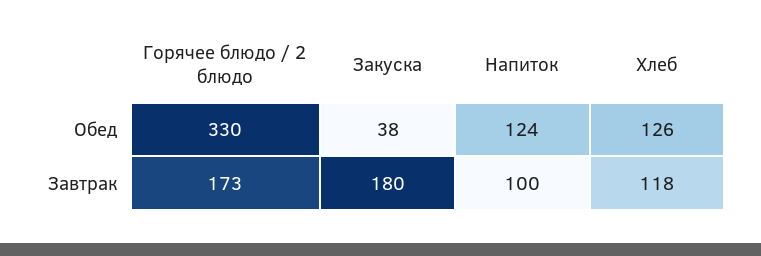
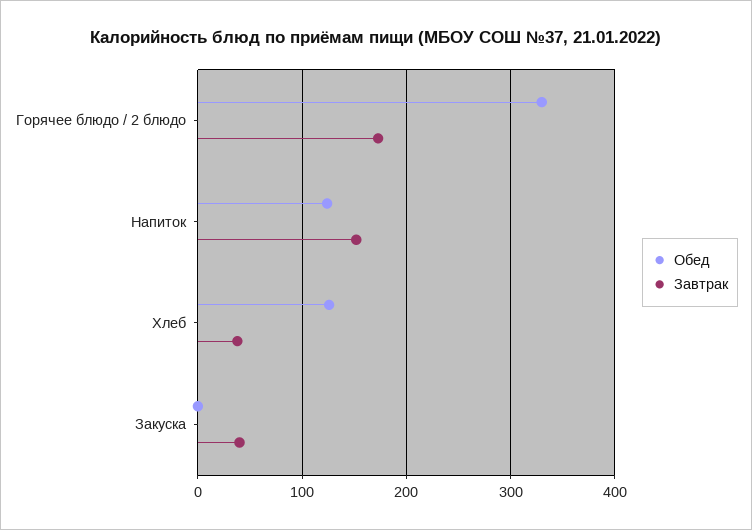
Обед, Закуска: 38 -> 0
Завтрак, Закуска: 180 -> 40
Завтрак, Напиток: 100 -> 150
Завтрак, Хлеб: 118 -> 40

